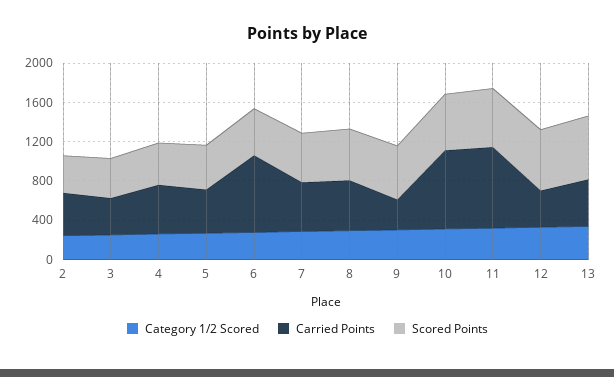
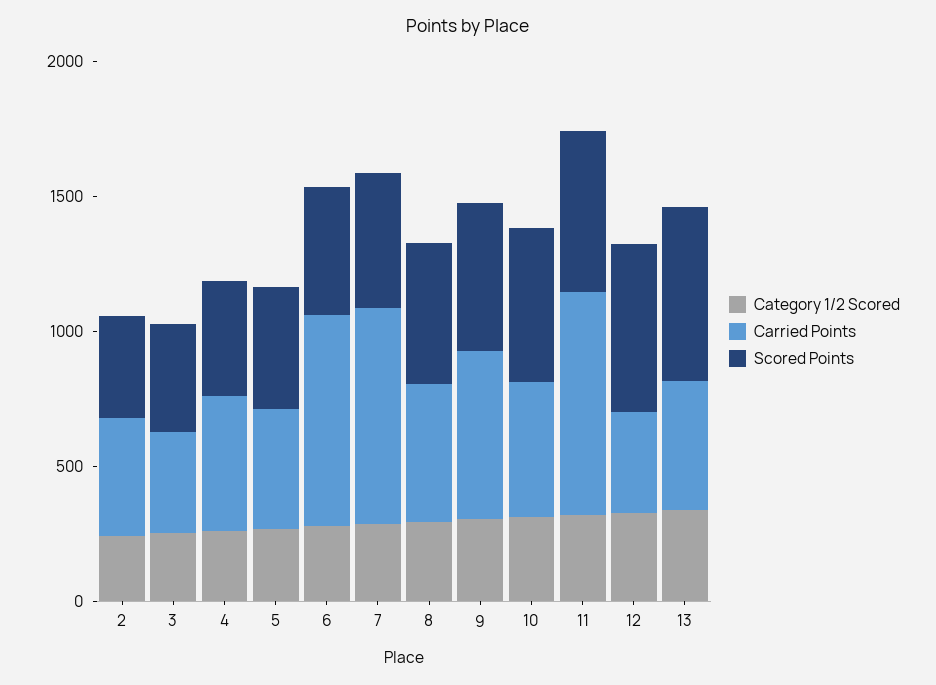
Carried Points, 7: 500 -> 800
Carried Points, 9: 300 -> 600
Carried Points, 10: 800 -> 500

